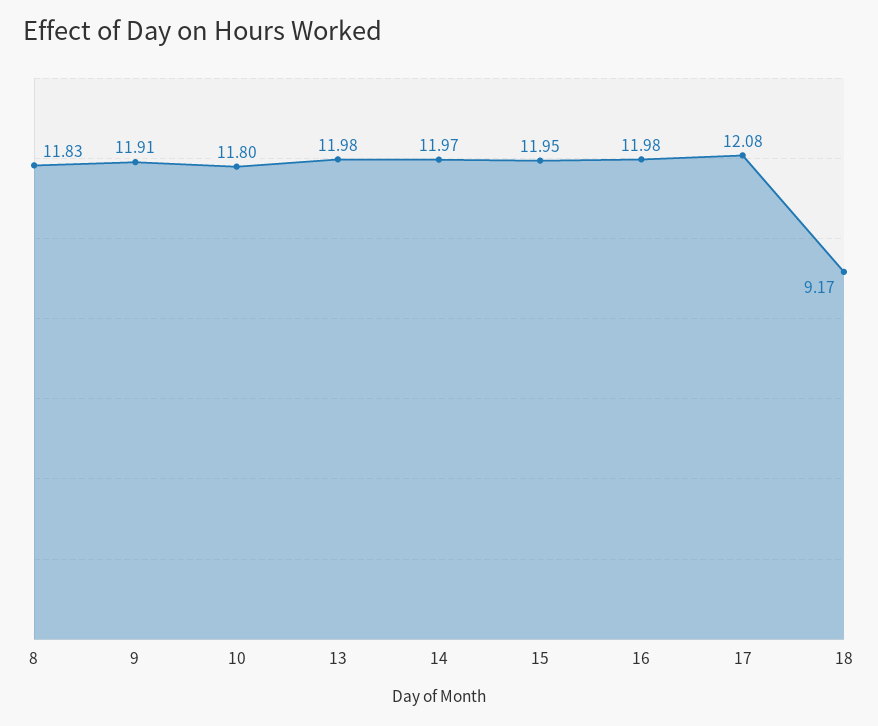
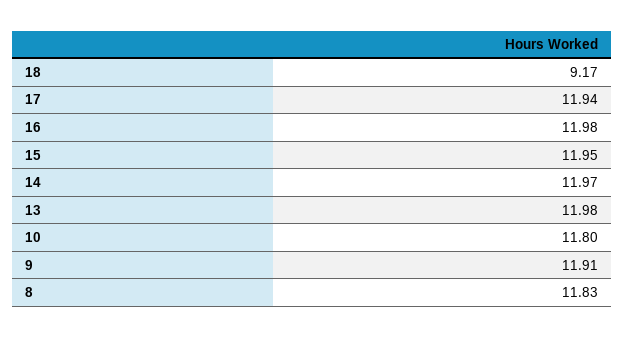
17: 12.08 -> 11.94

